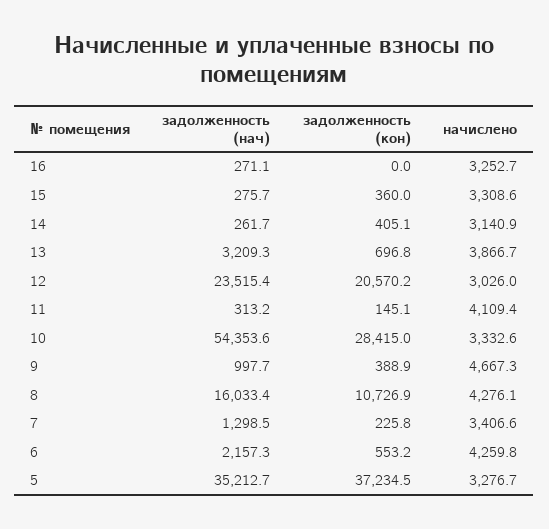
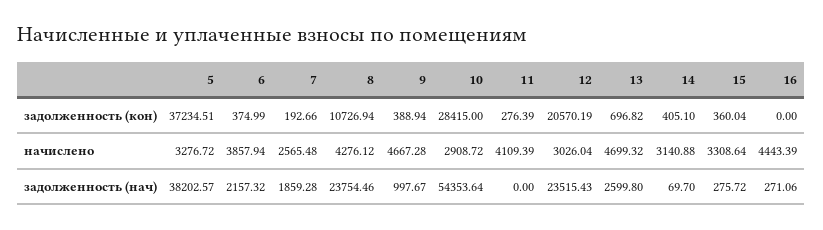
начислено, 16: 3252.7 -> 4443.39
задолженность (нач), 14: 261.7 -> 69.7
задолженность (нач), 13: 3209.3 -> 2599.8
начислено, 13: 3866.7 -> 4699.32
задолженность (нач), 11: 313.2 -> 0
задолженность (кон), 11: 145.1 -> 276.39
начислено, 10: 3332.6 -> 2908.72
задолженность (нач), 8: 16033.4 -> 23754.46
задолженность (нач), 7: 1298.5 -> 1859.28
задолженность (кон), 7: 225.8 -> 192.66
начислено, 7: 3406.6 -> 2565.48
задолженность (кон), 6: 553.2 -> 374.99
начислено, 6: 4259.8 -> 3857.94
задолженность (нач), 5: 35212.7 -> 38202.57

